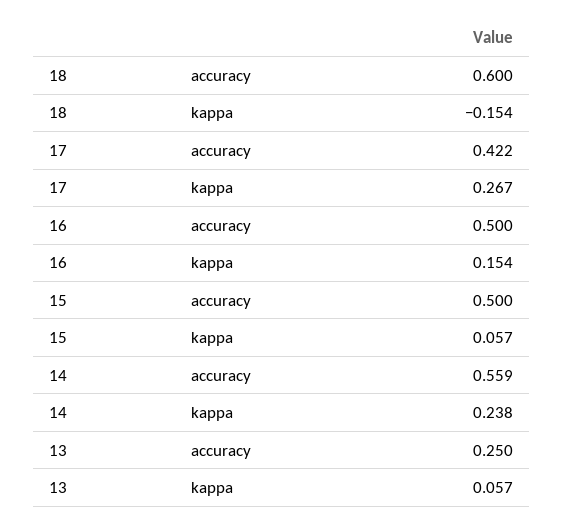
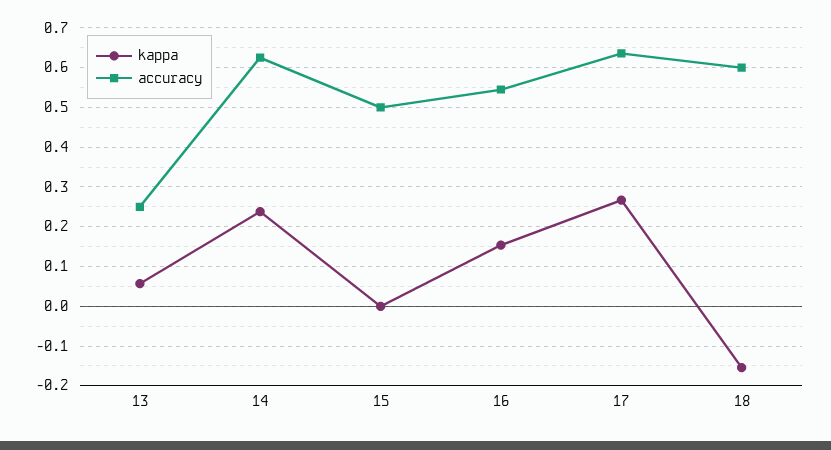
accuracy, 17: 0.422 -> 0.64
accuracy, 16: 0.5 -> 0.54
kappa, 15: 0.057 -> 0
accuracy, 14: 0.559 -> 0.62

